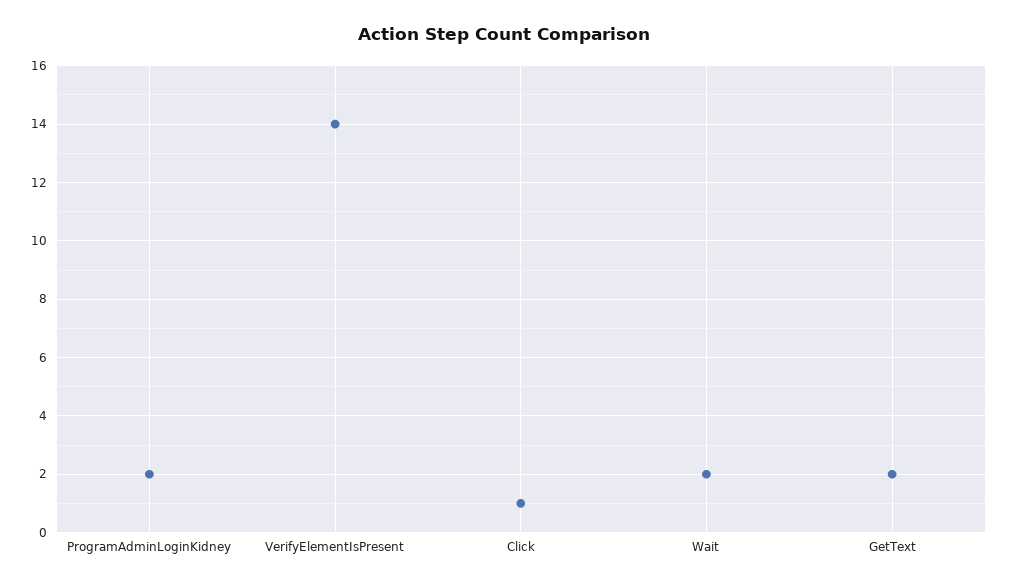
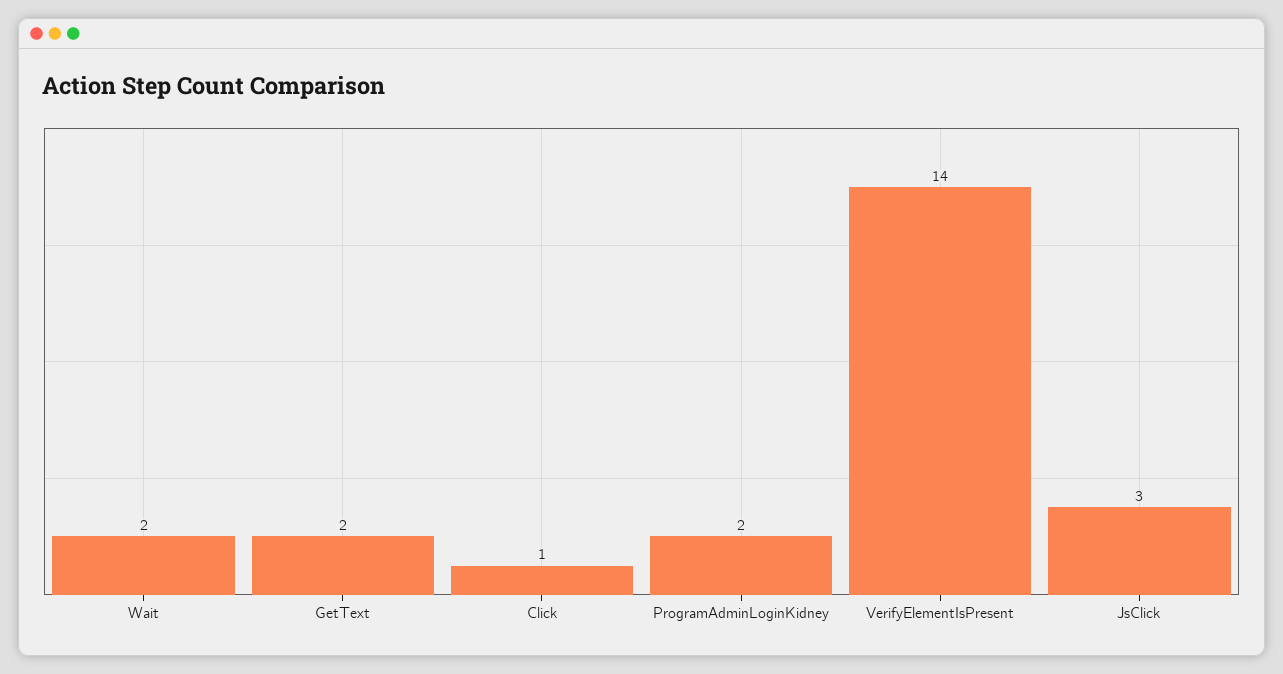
JsClick: none -> 3

